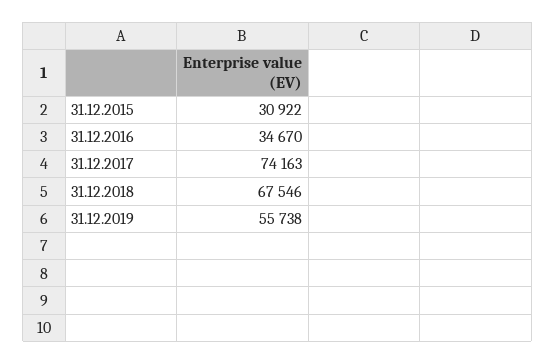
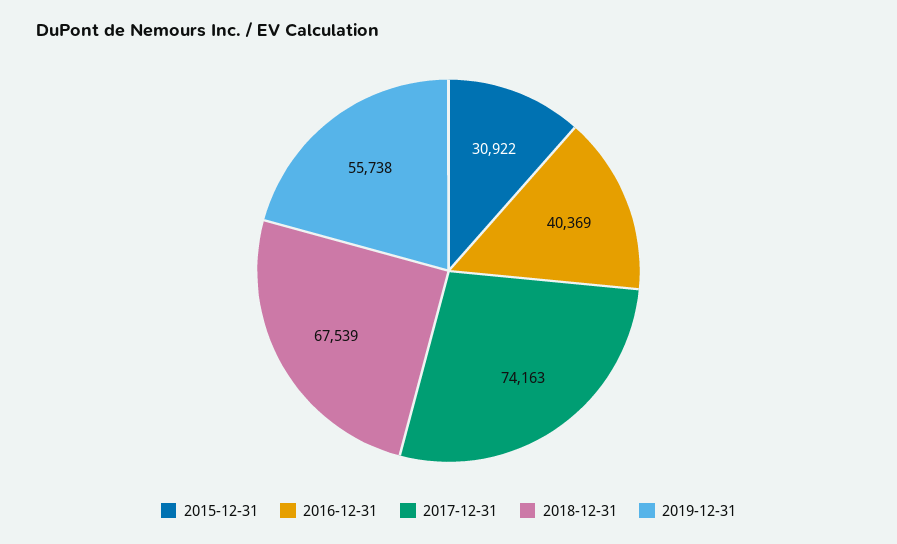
31.12.2016: 34670 -> 40369
31.12.2018: 67546 -> 67539

